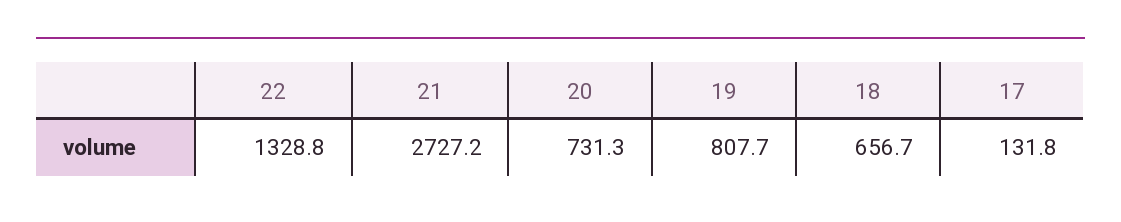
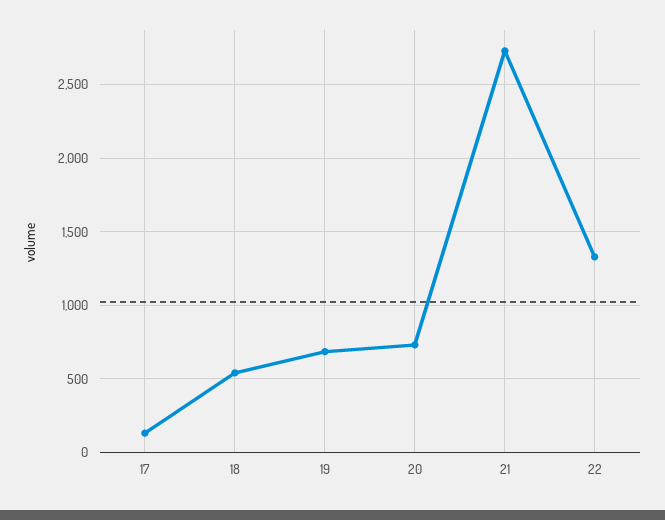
19: 807.7 -> 700
18: 656.7 -> 550

